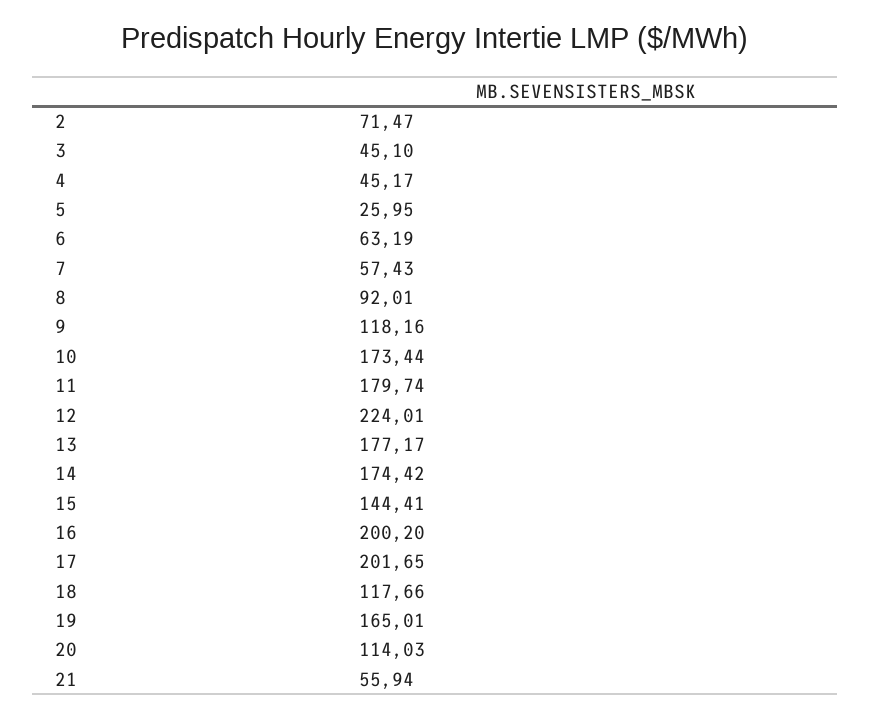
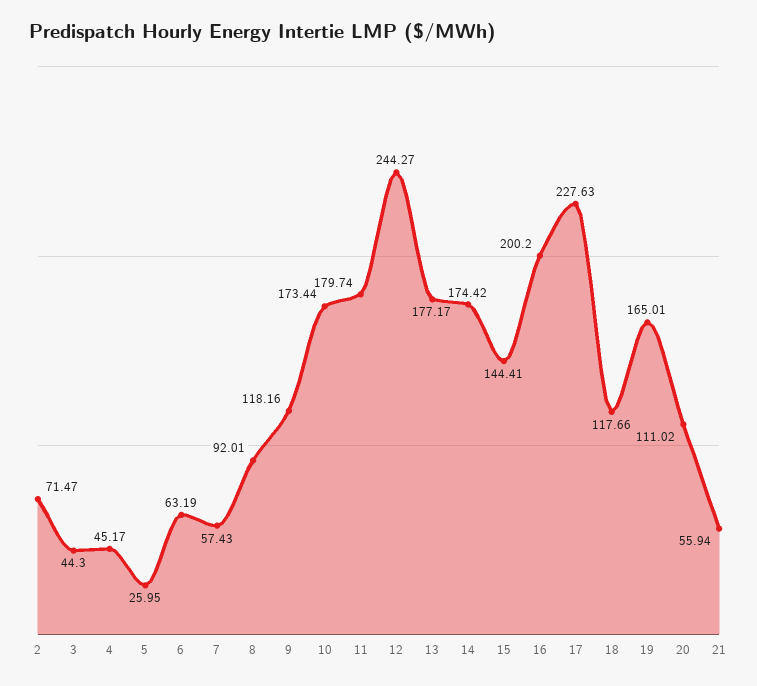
3: 45.1 -> 44.3
12: 224.01 -> 244.27
17: 201.65 -> 227.63
20: 114.03 -> 111.02

